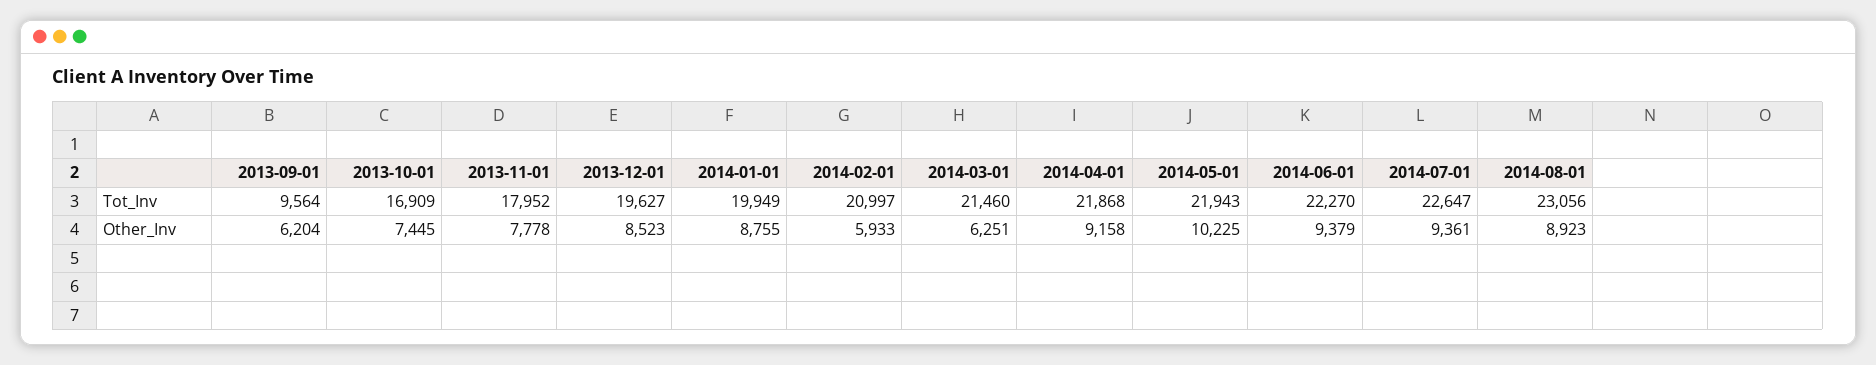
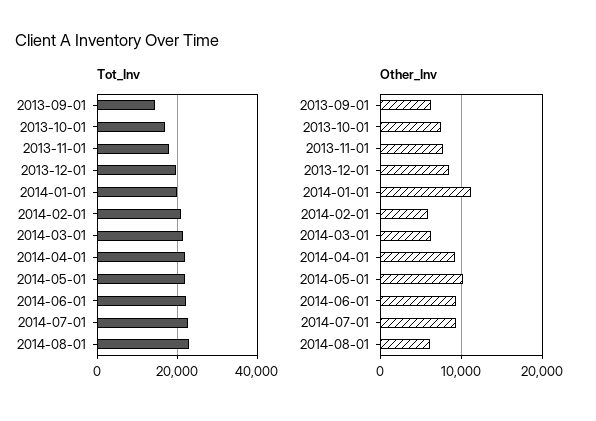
Tot_Inv, 2013-09-01: 9564 -> 14000
Other_Inv, 2014-01-01: 8755 -> 11000
Other_Inv, 2014-08-01: 8923 -> 6000

